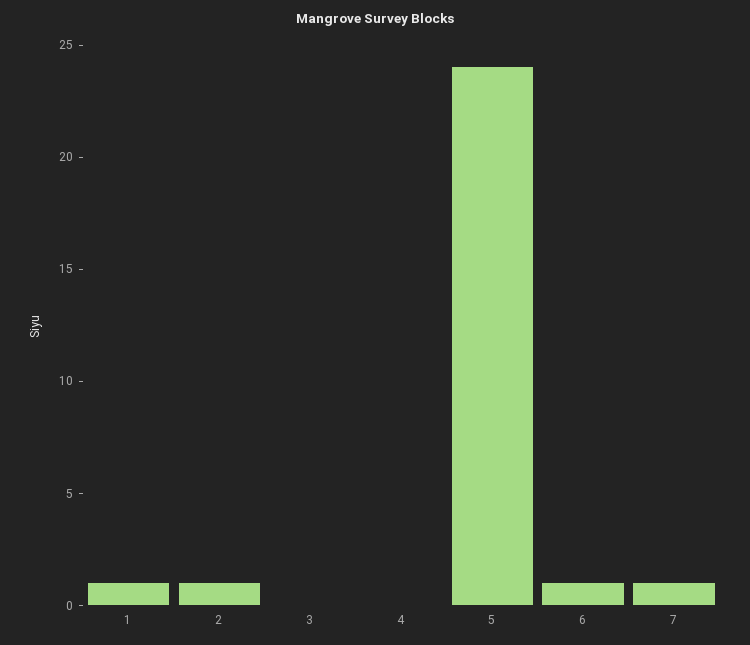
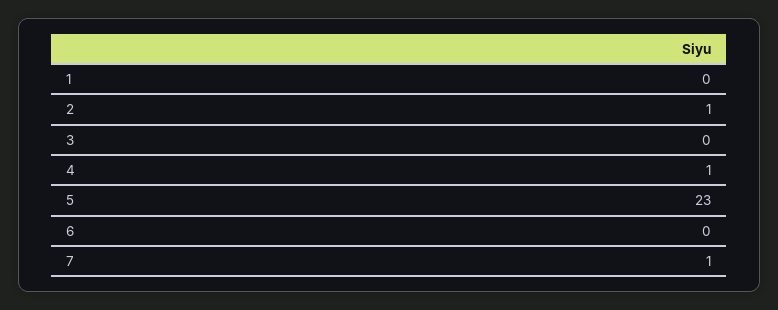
1: 1 -> 0
4: 0 -> 1
5: 24 -> 23
6: 1 -> 0

